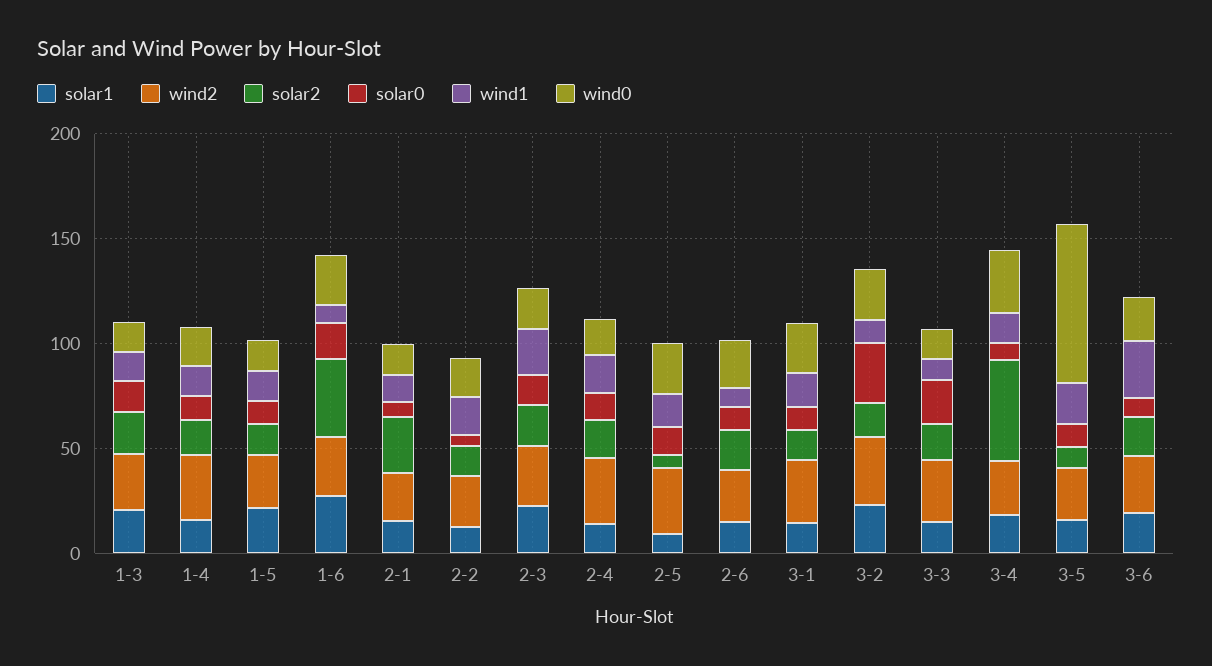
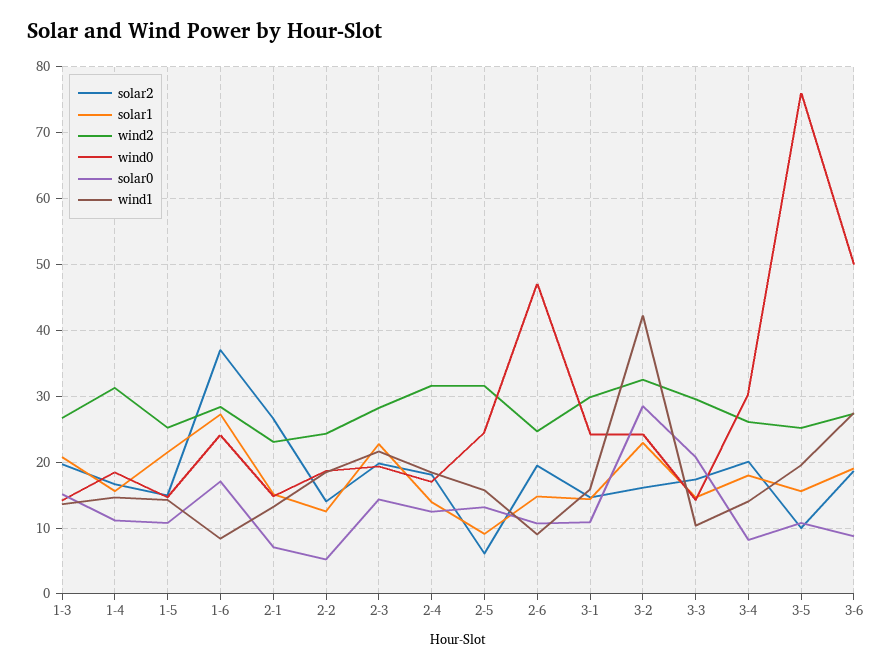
wind0, 2-6: 20 -> 47
wind1, 3-2: 10 -> 42
solar2, 3-4: 50 -> 20
wind0, 3-6: 20 -> 50

